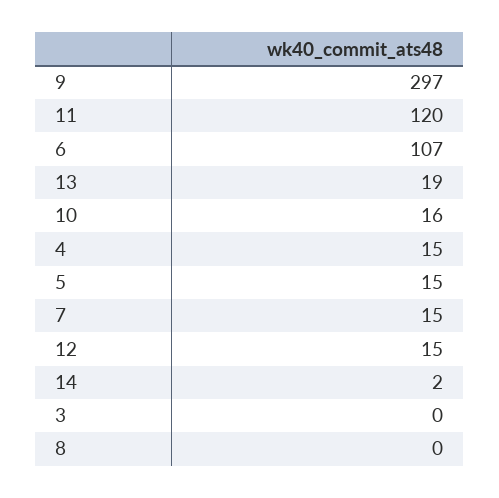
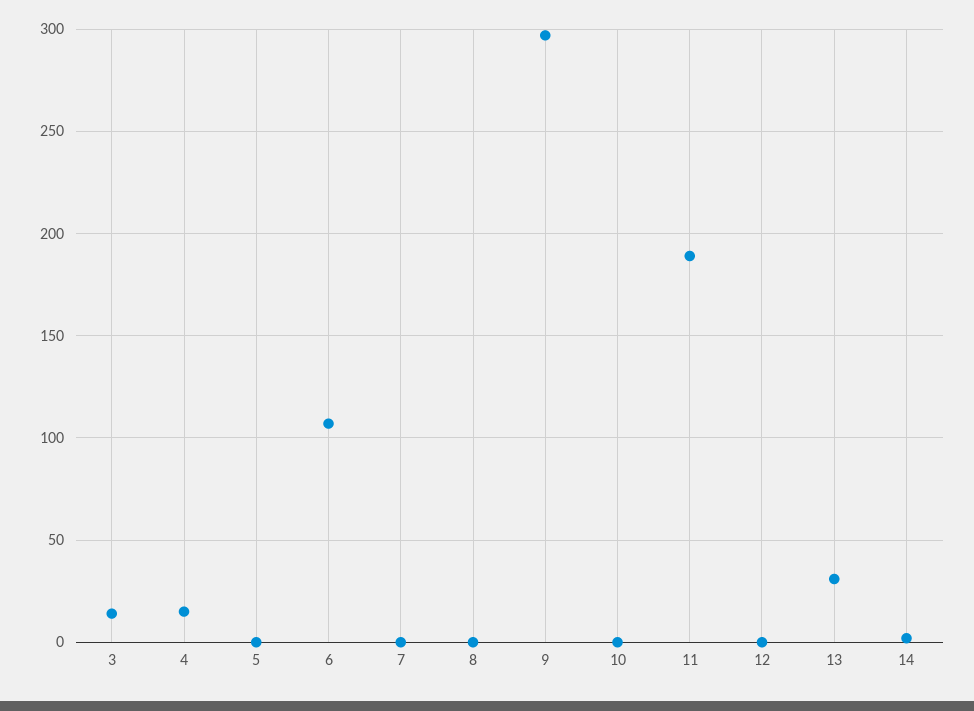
11: 120 -> 190
13: 19 -> 30
10: 16 -> 0
5: 15 -> 0
7: 15 -> 0
12: 15 -> 0
3: 0 -> 15

